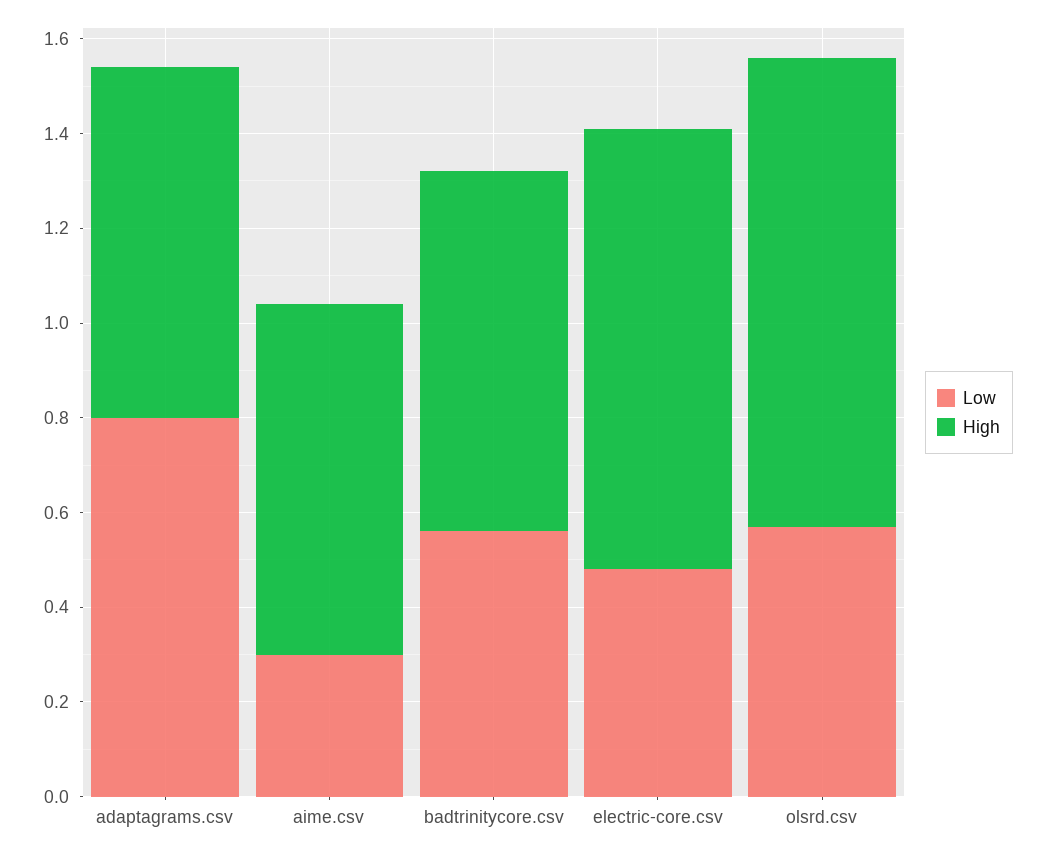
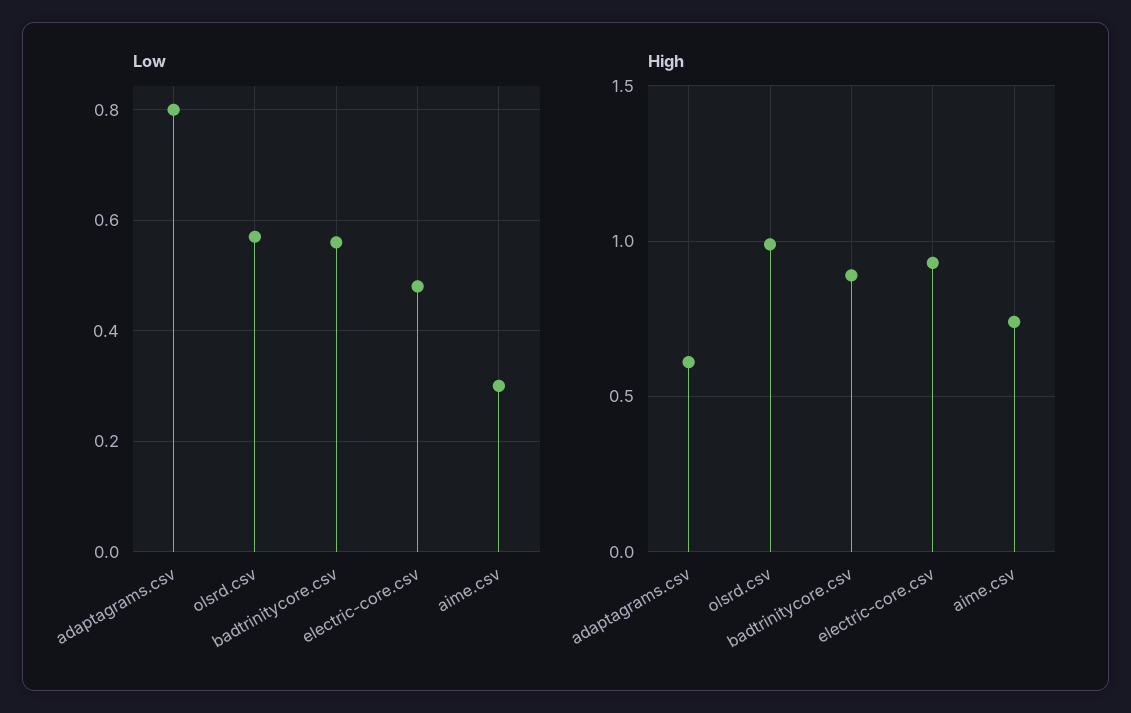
High, adaptagrams.csv: 0.75 -> 0.6
High, badtrinitycore.csv: 0.75 -> 0.9

